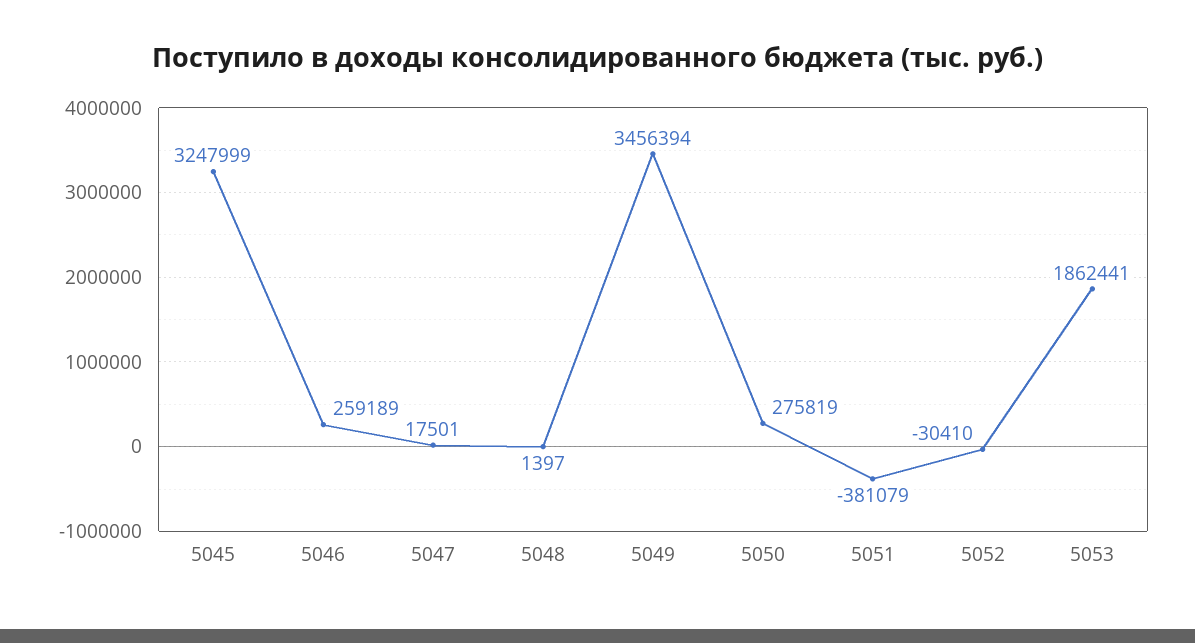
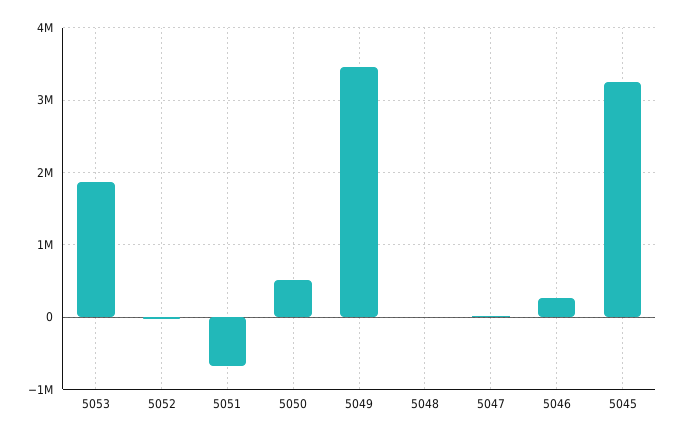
5050: 275819 -> 500000
5051: -381079 -> -700000

